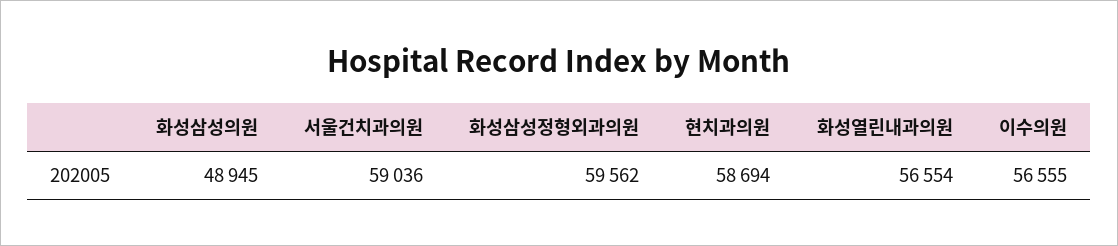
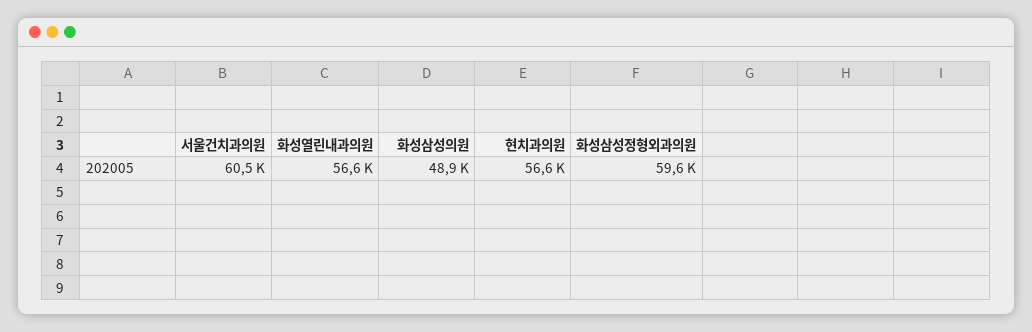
서울건치과의원: 59036 -> 60500
현치과의원: 58694 -> 56600
이수의원: 56555 -> none

